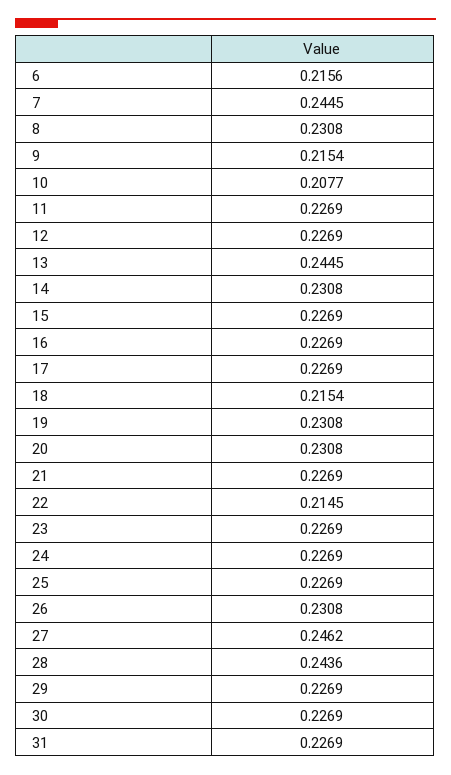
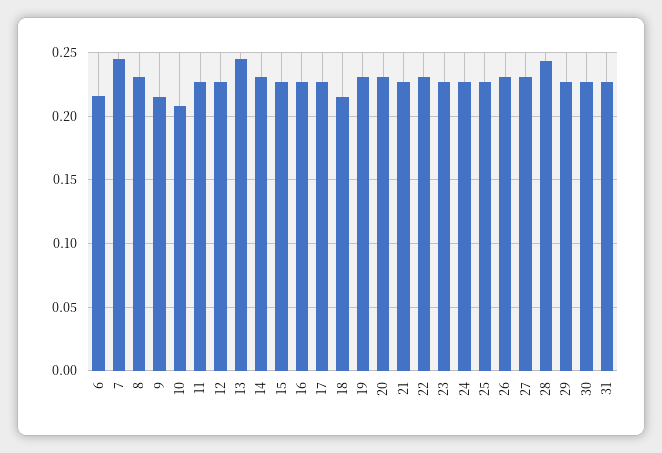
22: 0.2145 -> 0.23
27: 0.2462 -> 0.23

